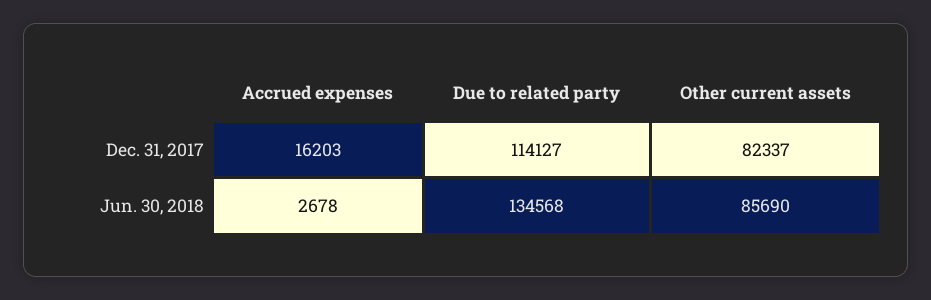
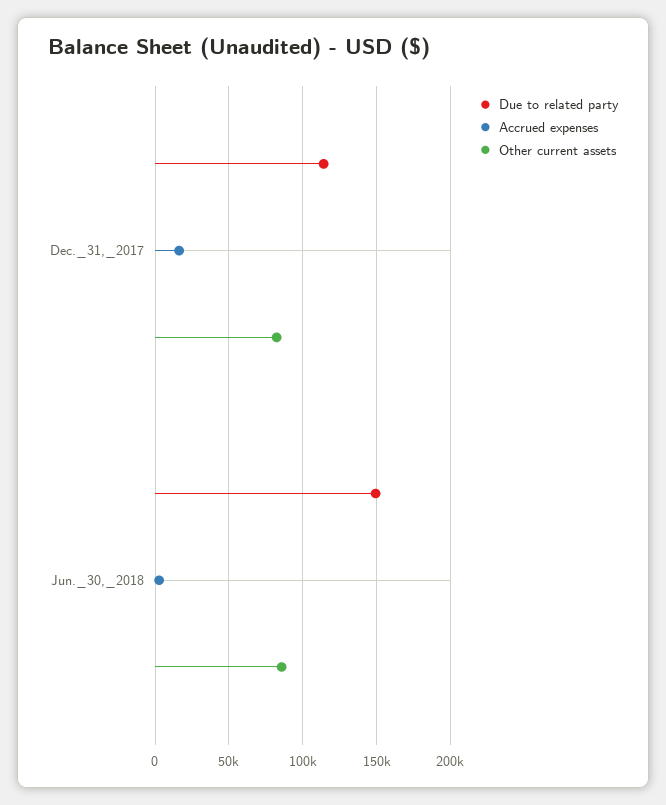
Due to related party, Jun. 30, 2018: 134568 -> 150000

